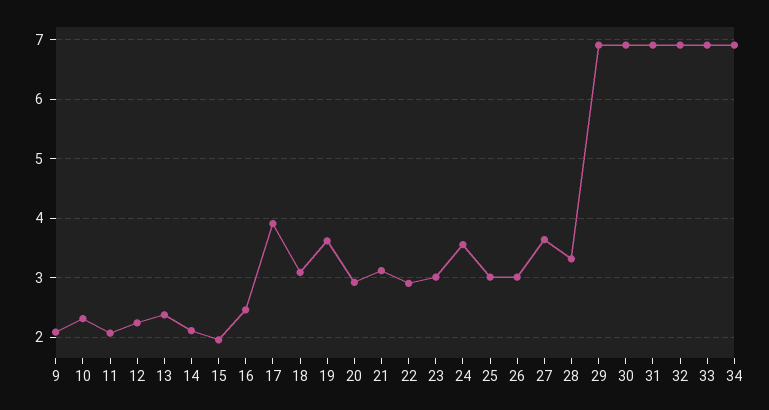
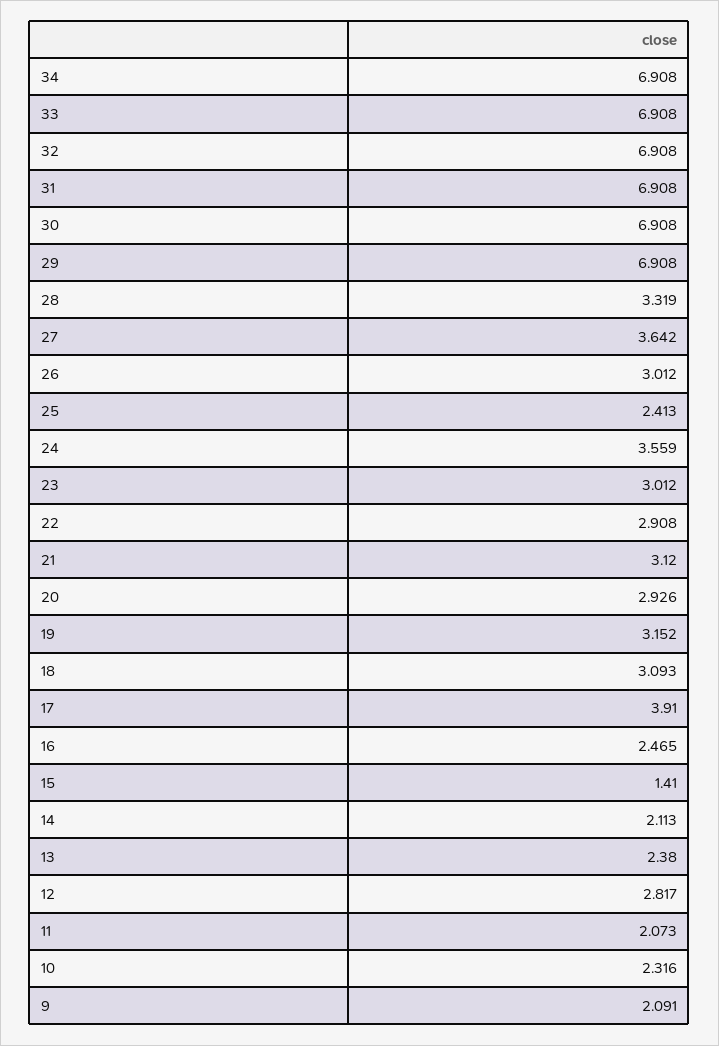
12: 2.2 -> 2.817
15: 2 -> 1.41
19: 3.6 -> 3.152
25: 3 -> 2.413

